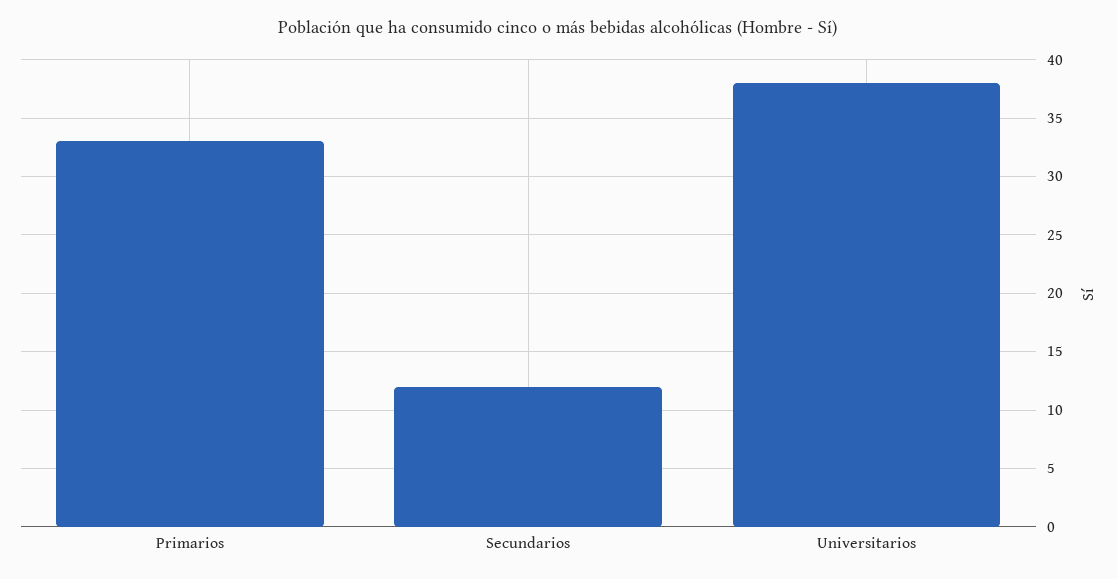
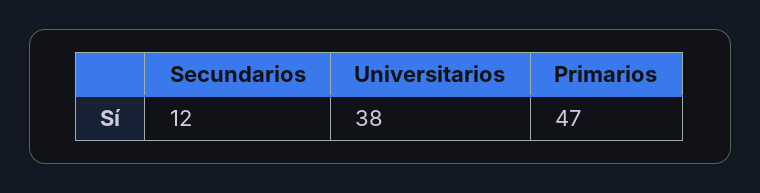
Primarios: 33 -> 47

